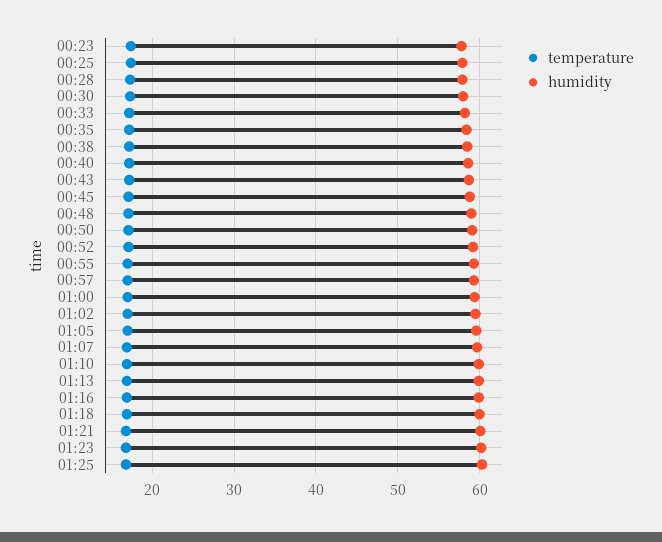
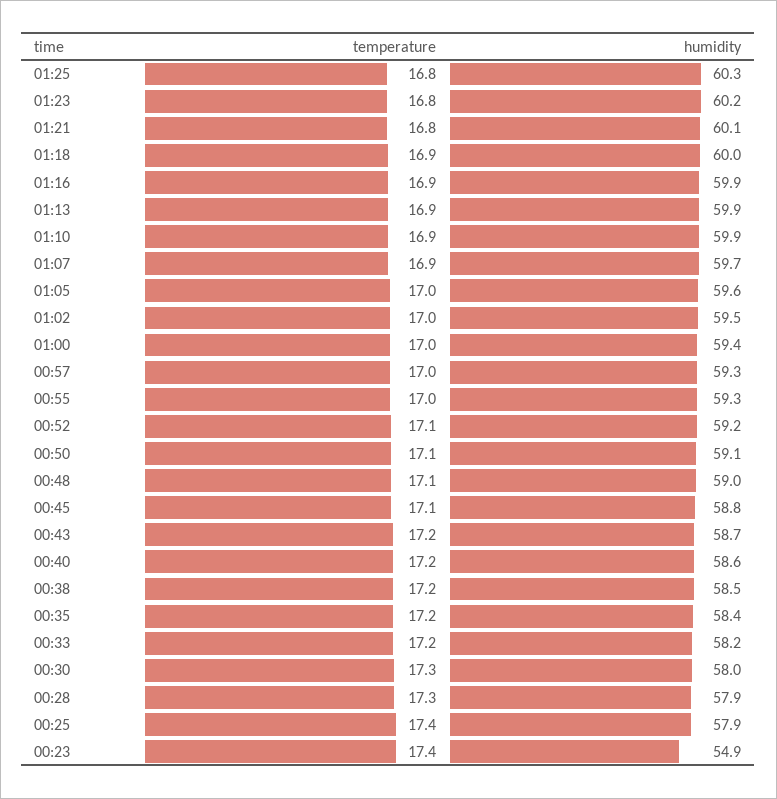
humidity, 00:23: 58 -> 54.9

